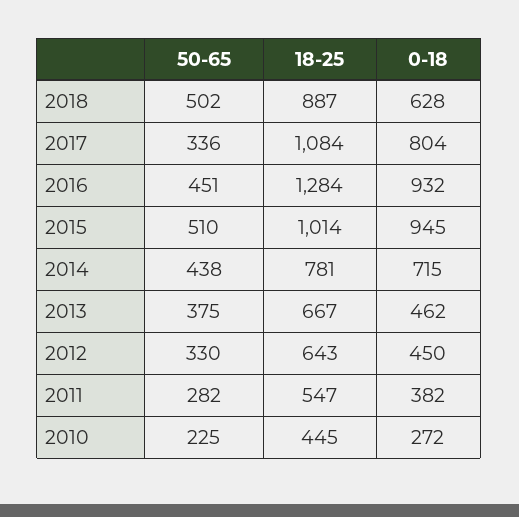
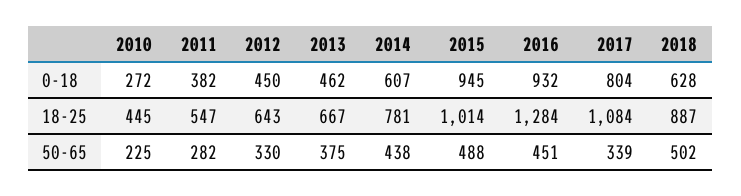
50-65, 2017: 336 -> 339
50-65, 2015: 510 -> 488
0-18, 2014: 715 -> 607

